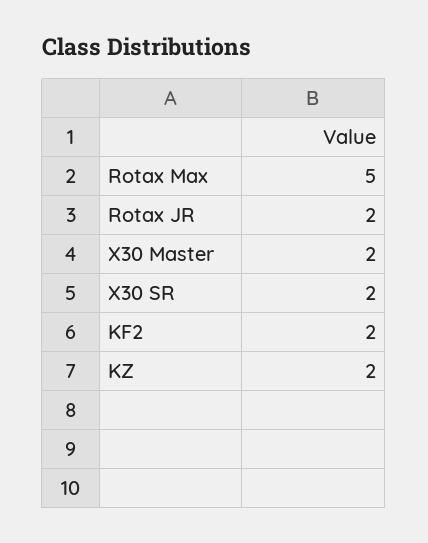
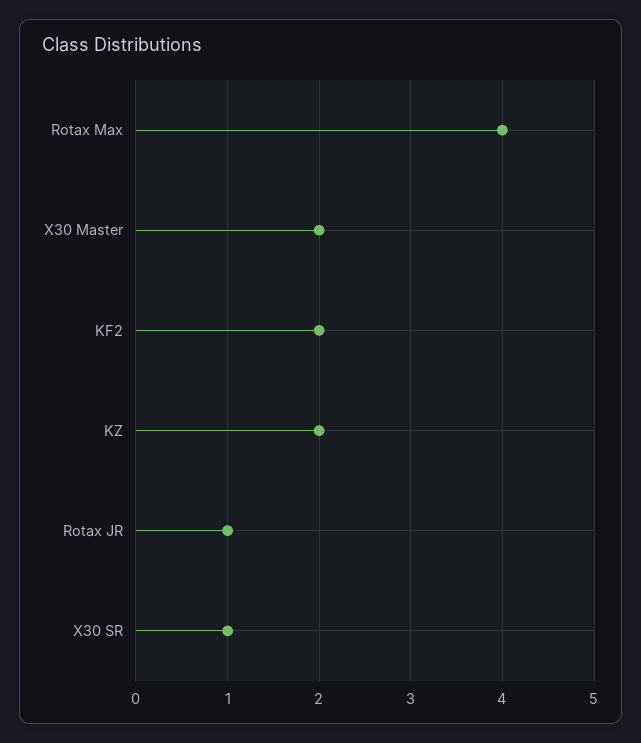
Rotax Max: 5 -> 4
Rotax JR: 2 -> 1
X30 SR: 2 -> 1

